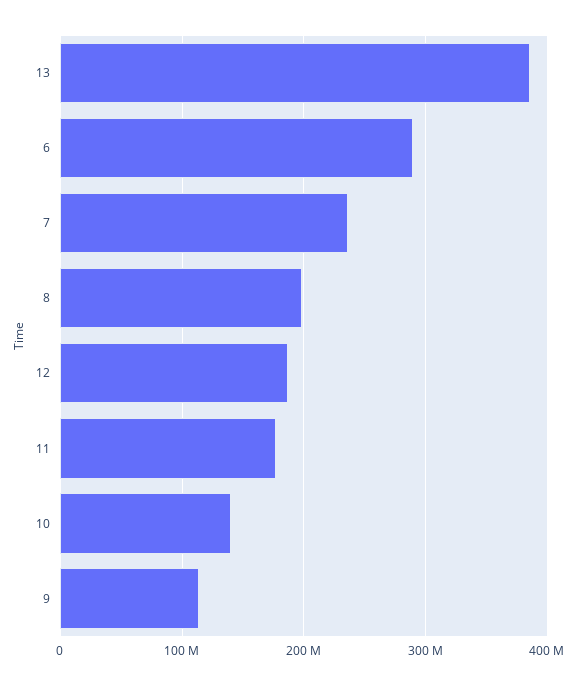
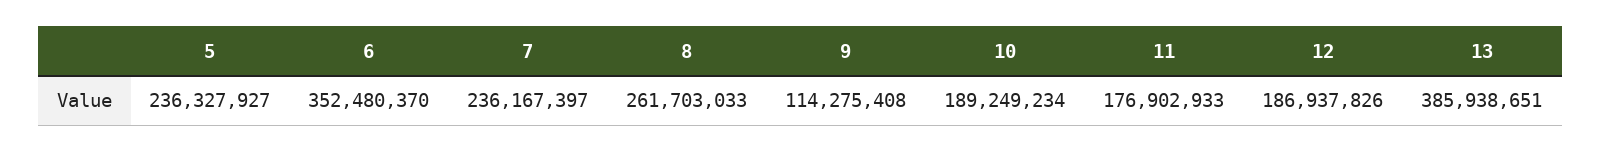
6: 290000000 -> 352480370
8: 200000000 -> 261703033
10: 140000000 -> 189249234
5: none -> 236327927

